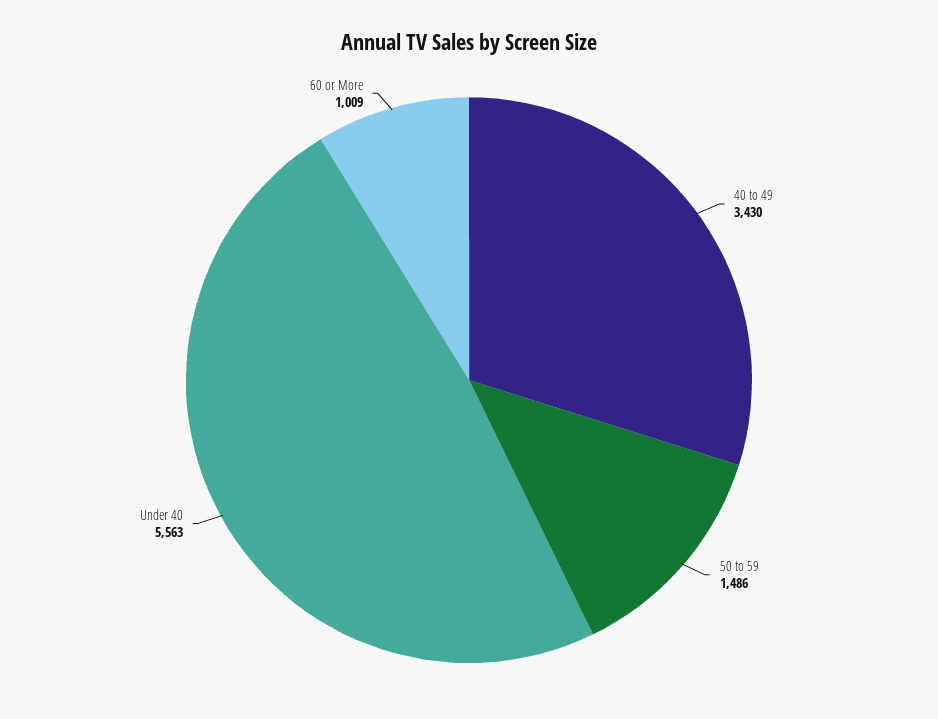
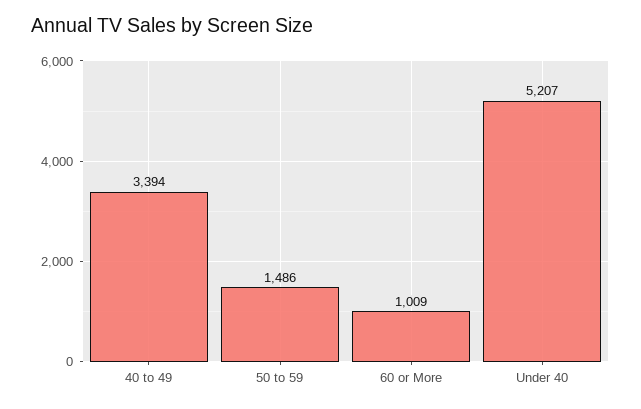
40 to 49: 3430 -> 3394
Under 40: 5563 -> 5207

